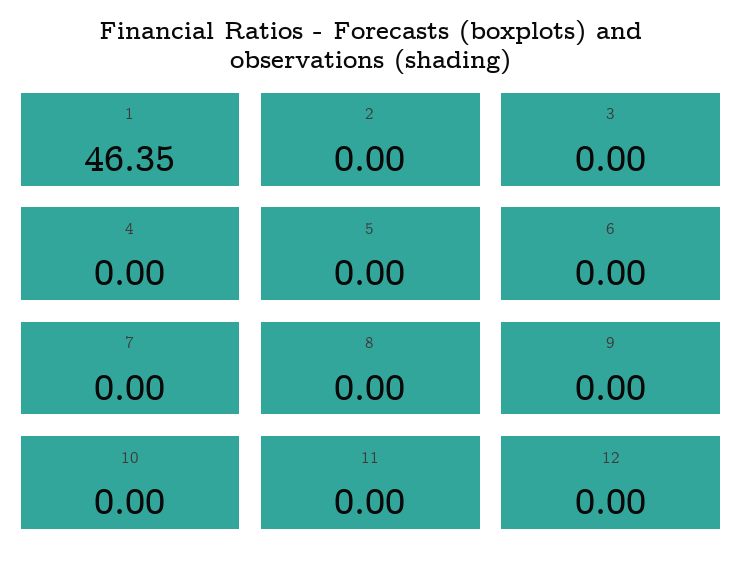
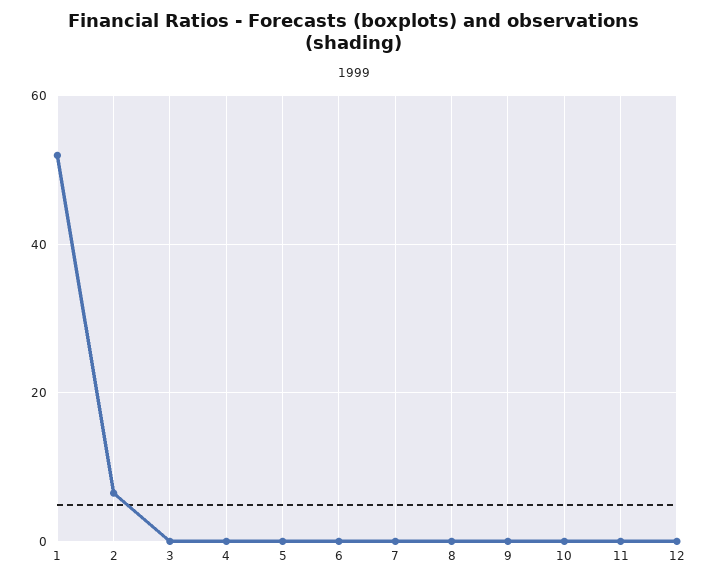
1: 46.35 -> 52
2: 0 -> 6

